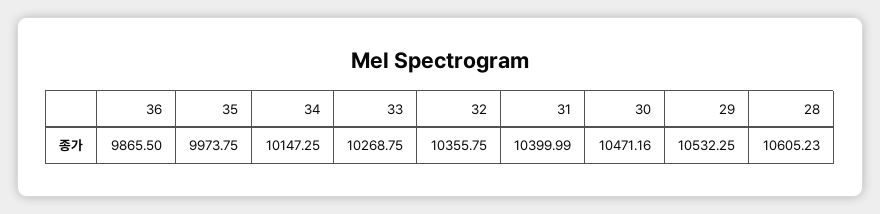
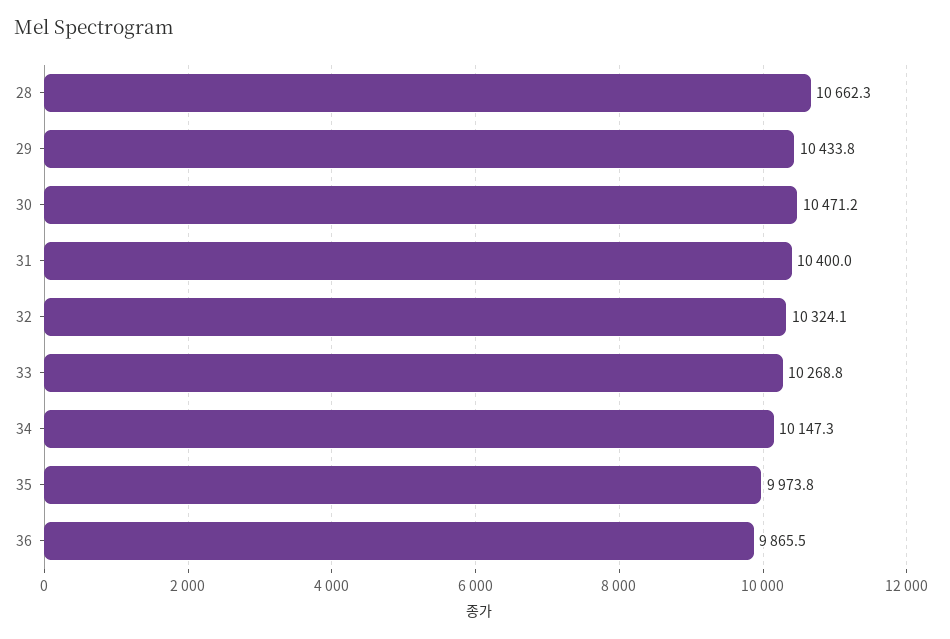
32: 10355.75 -> 10324.1
29: 10532.25 -> 10433.8
28: 10605.23 -> 10662.3

